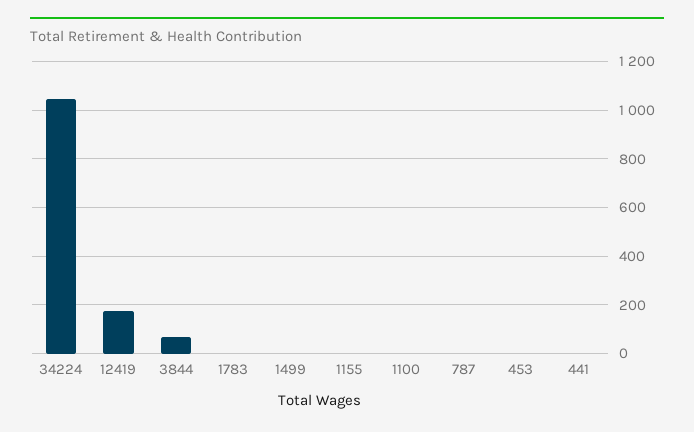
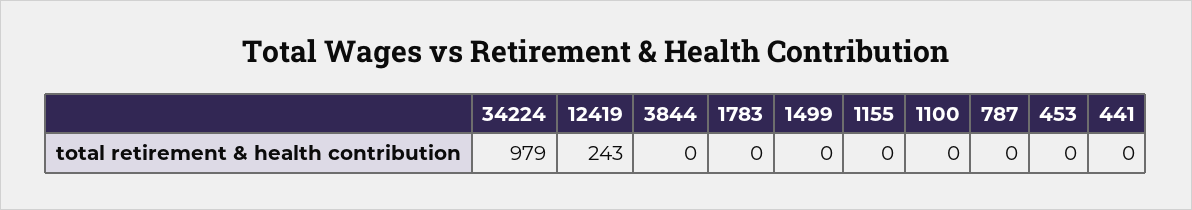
34224: 1050 -> 979
12419: 175 -> 243
3844: 75 -> 0

